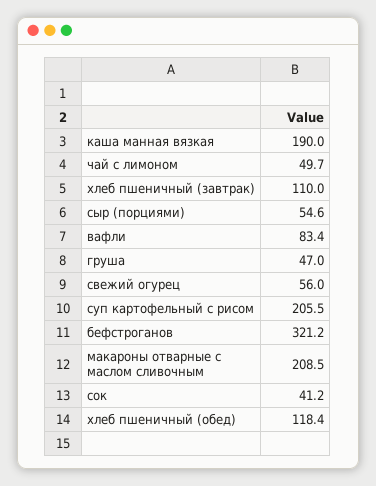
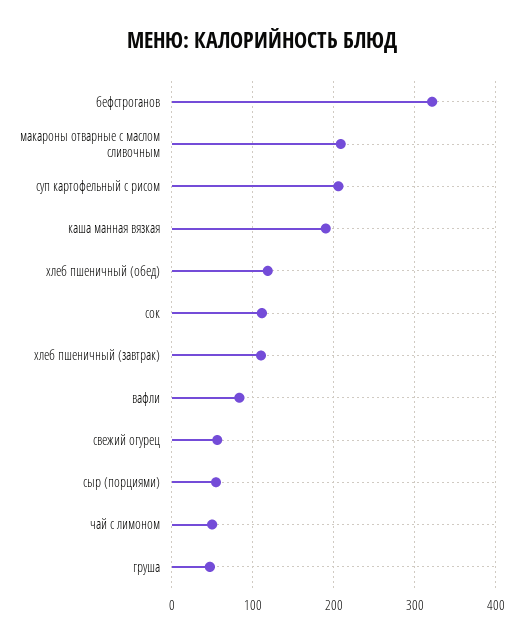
сок: 41.2 -> 110

